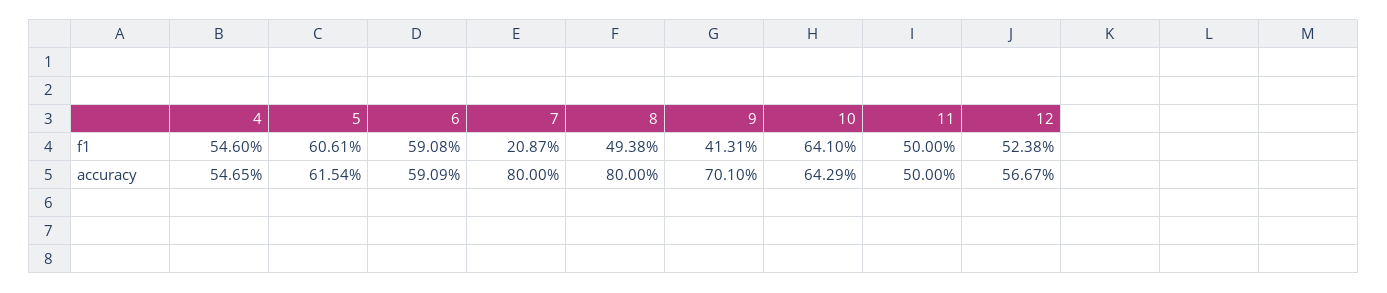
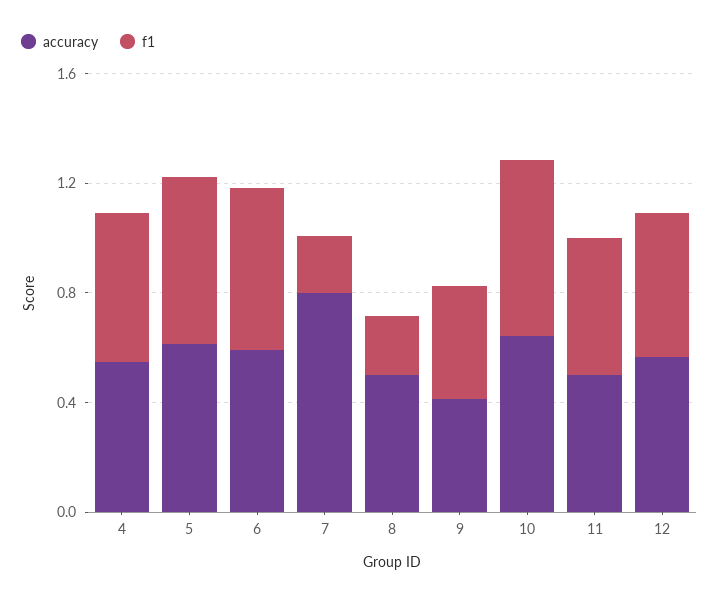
f1, 8: 0.4938 -> 0.2
accuracy, 8: 0.8 -> 0.5
accuracy, 9: 0.701 -> 0.4

